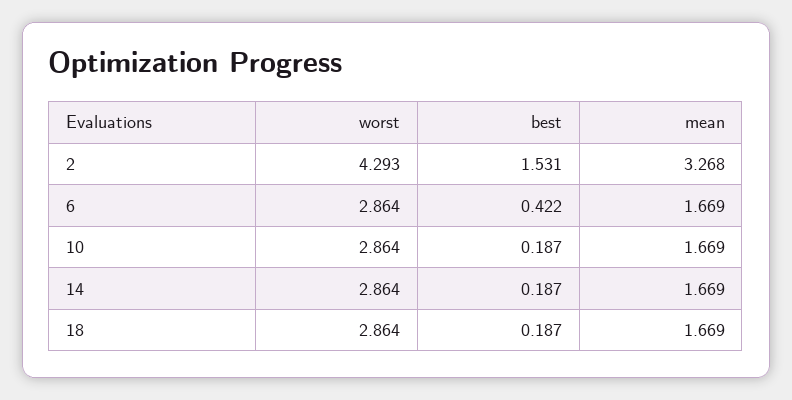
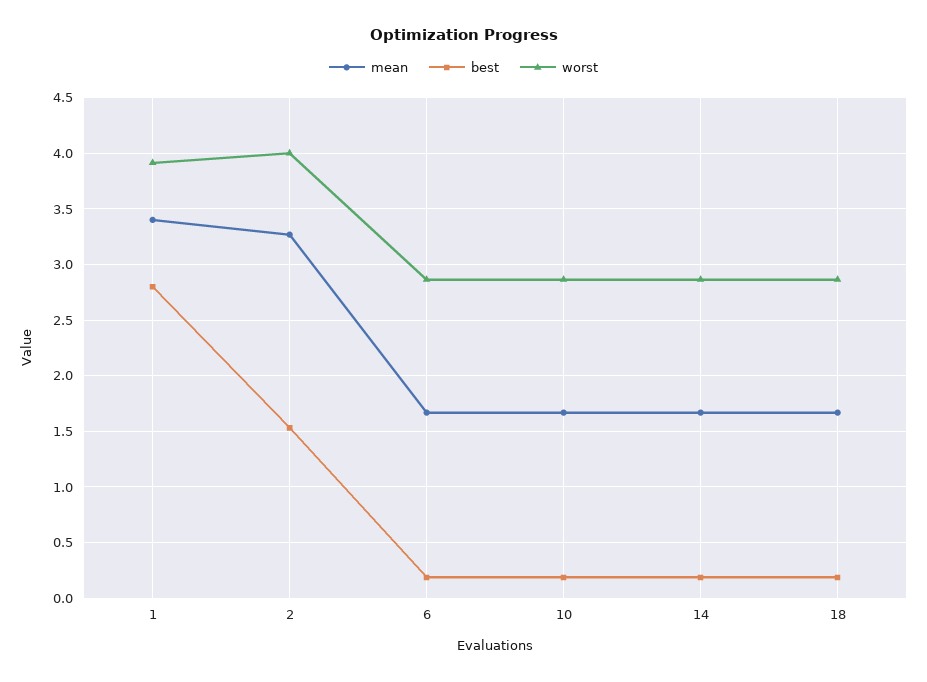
worst, 2: 4.293 -> 4
best, 6: 0.422 -> 0.2
mean, 1: none -> 3.4
best, 1: none -> 2.8
worst, 1: none -> 3.9

